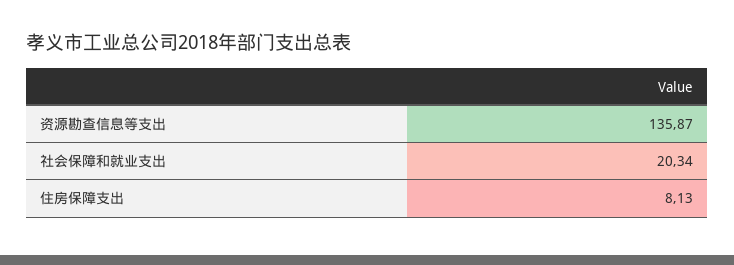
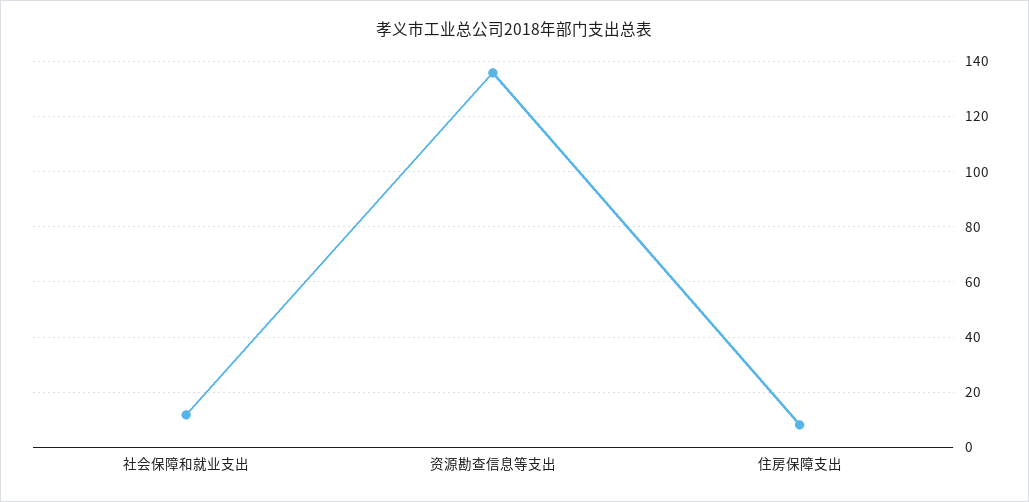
社会保障和就业支出: 20.34 -> 12.5

